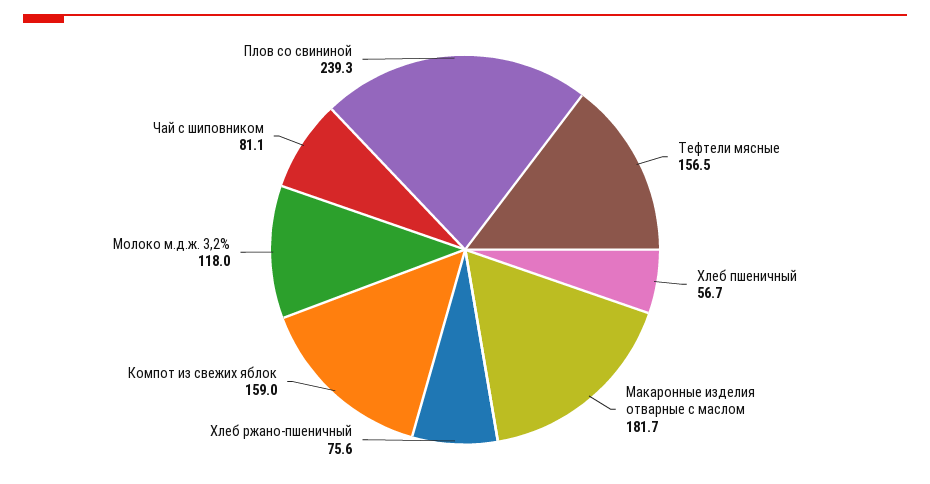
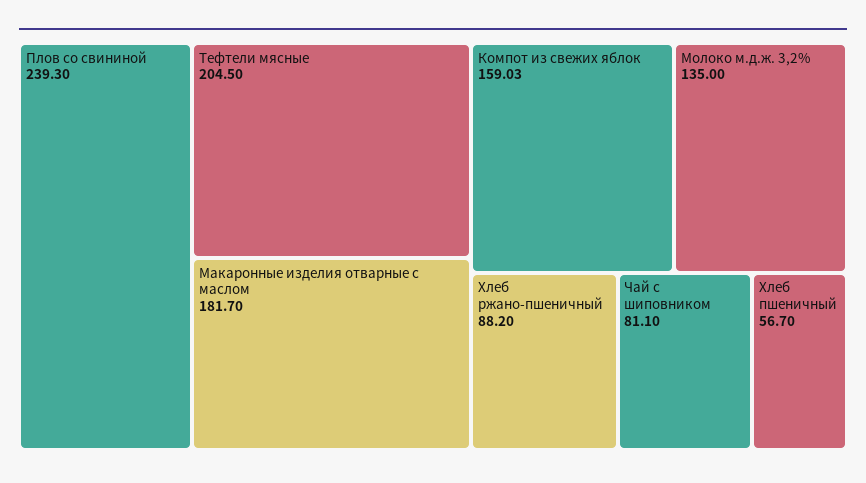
Тефтели мясные: 156.5 -> 204.5
Хлеб ржано-пшеничный: 75.6 -> 88.2
Молоко м.д.ж. 3,2%: 118 -> 135

